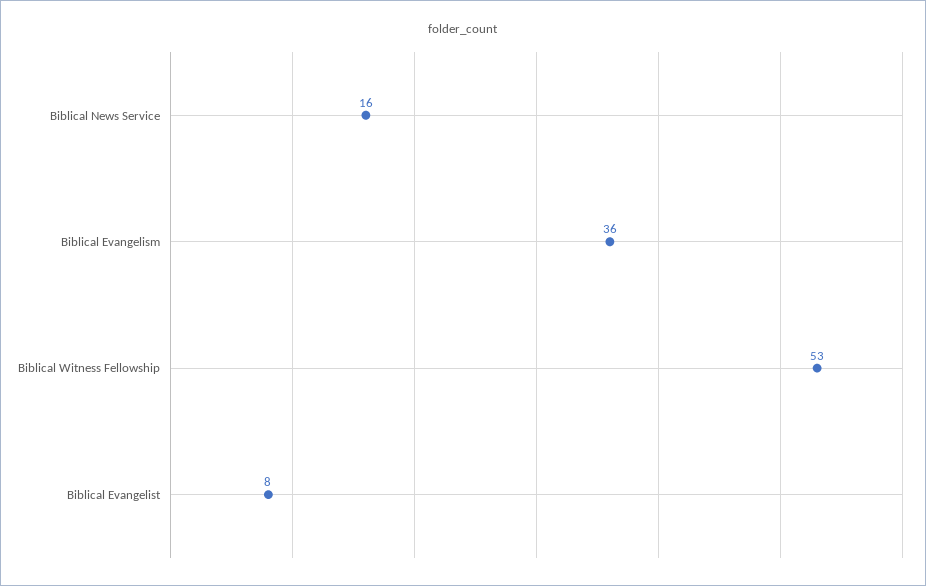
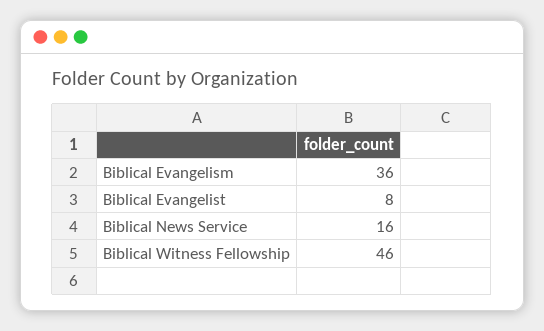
Biblical Witness Fellowship: 53 -> 46

